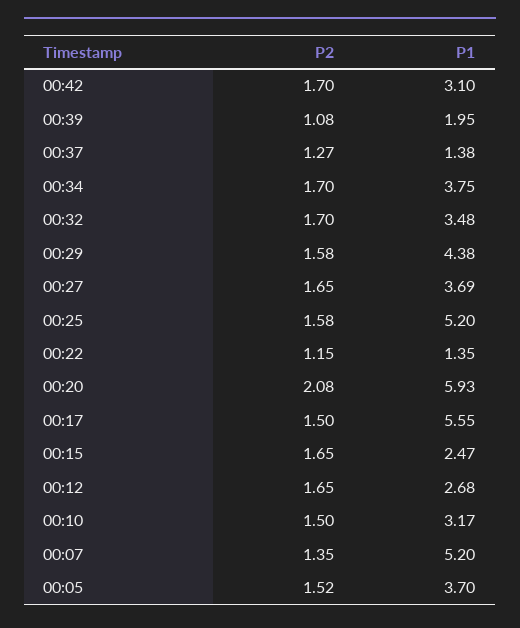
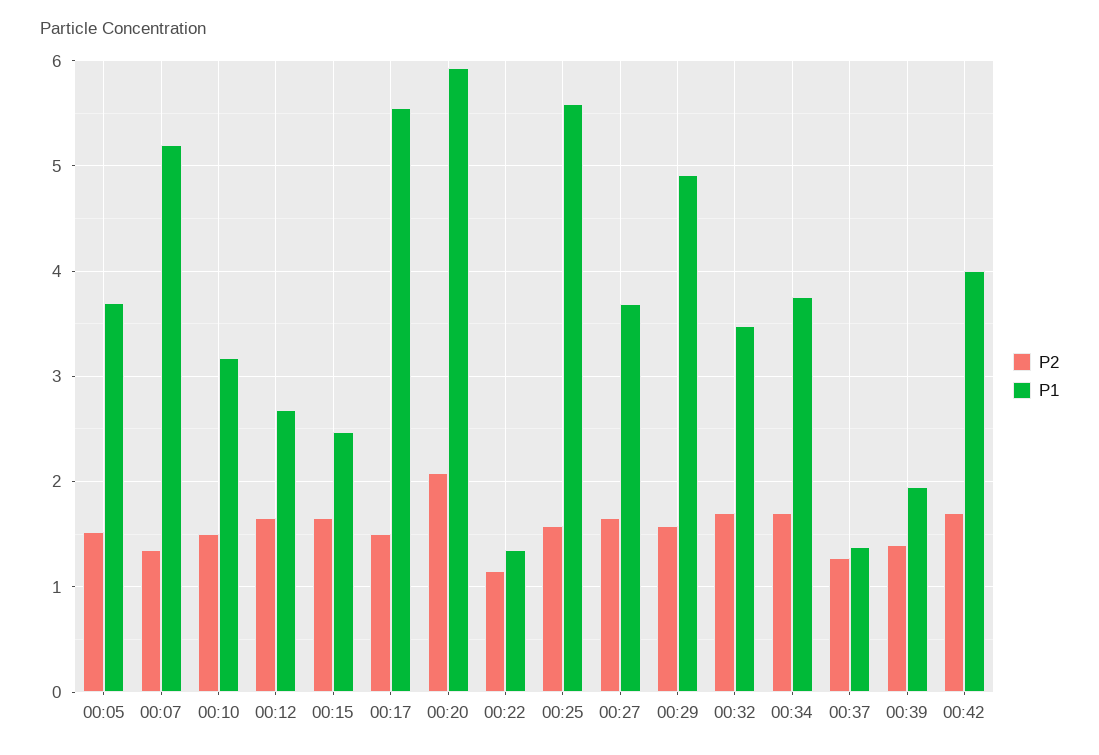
P1, 00:42: 3.1 -> 4
P2, 00:39: 1.08 -> 1.4
P1, 00:29: 4.38 -> 4.9
P1, 00:25: 5.2 -> 5.6

